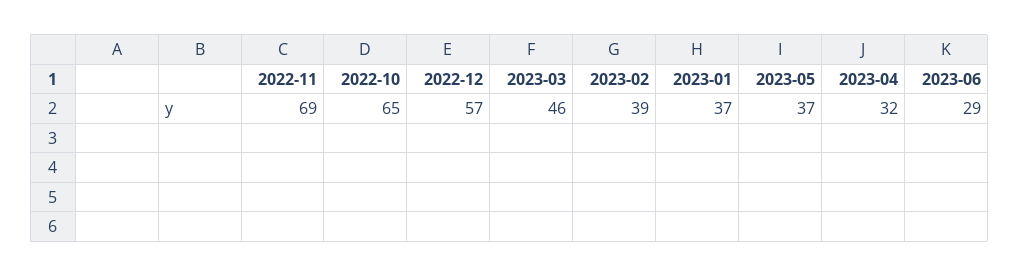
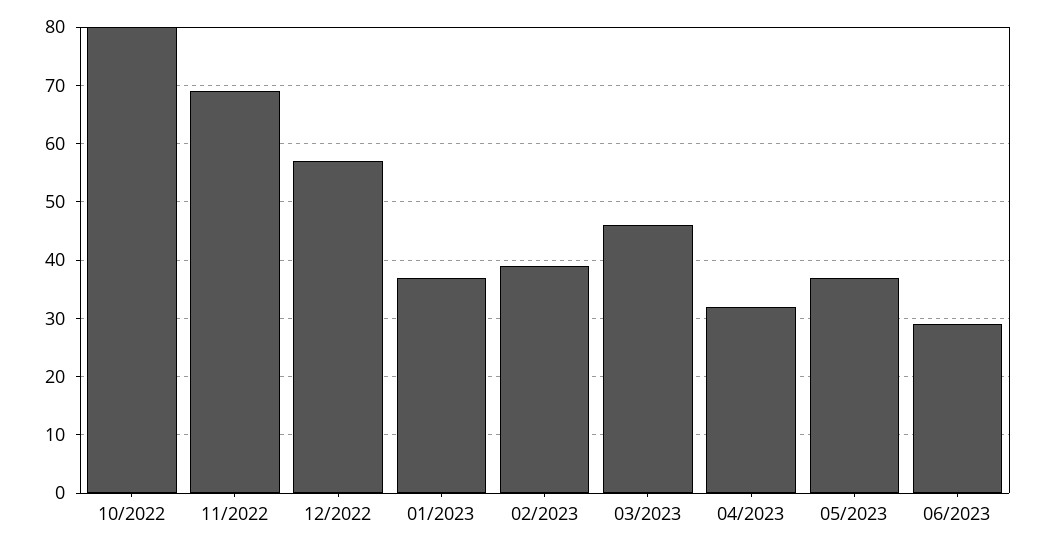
2022-10: 65 -> 80

